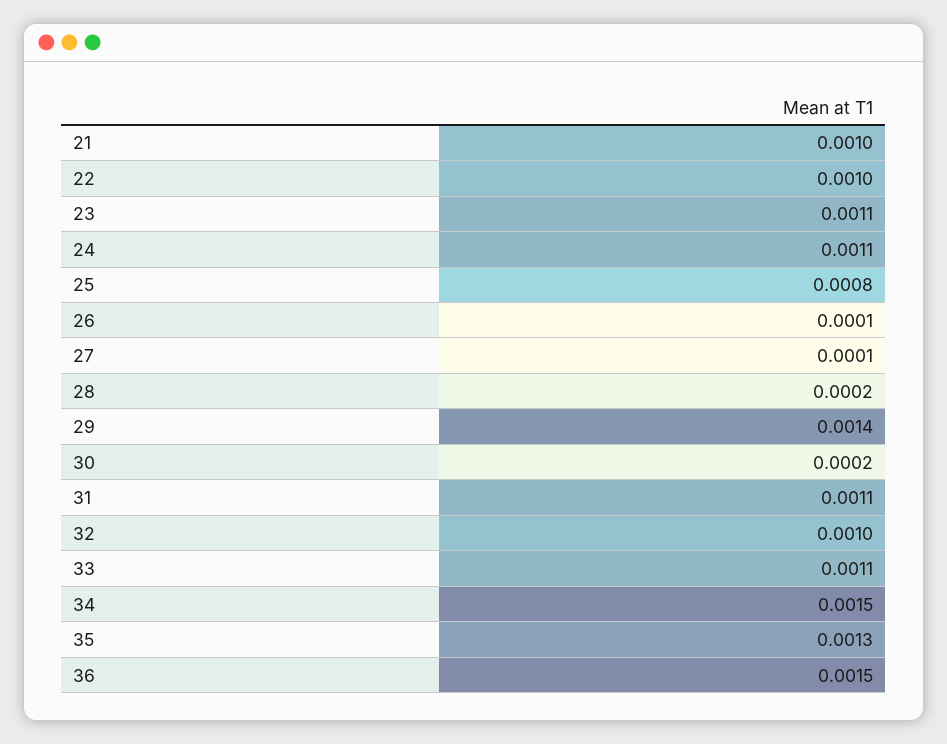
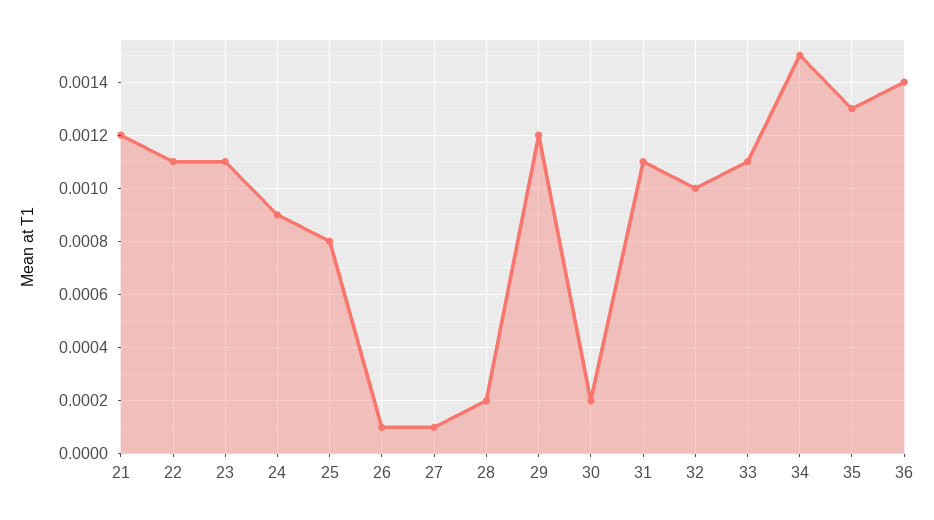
21: 0.001 -> 0.0012
22: 0.001 -> 0.0011
24: 0.0011 -> 0.0009
29: 0.0014 -> 0.0012
36: 0.0015 -> 0.0014

